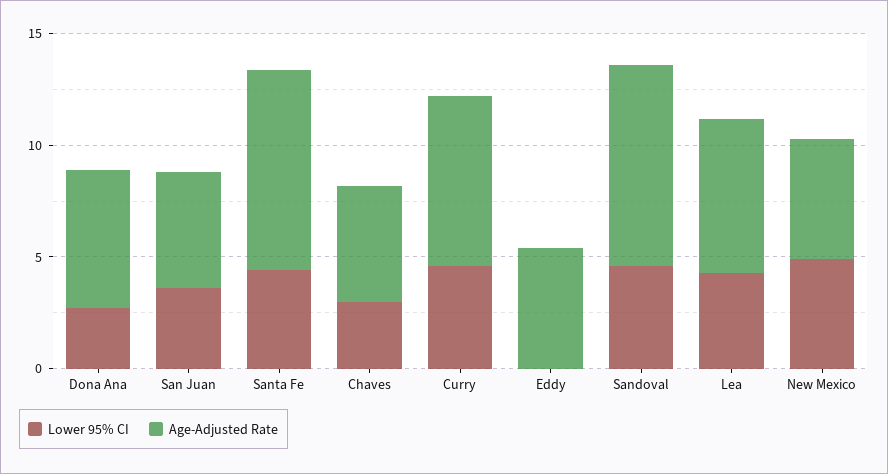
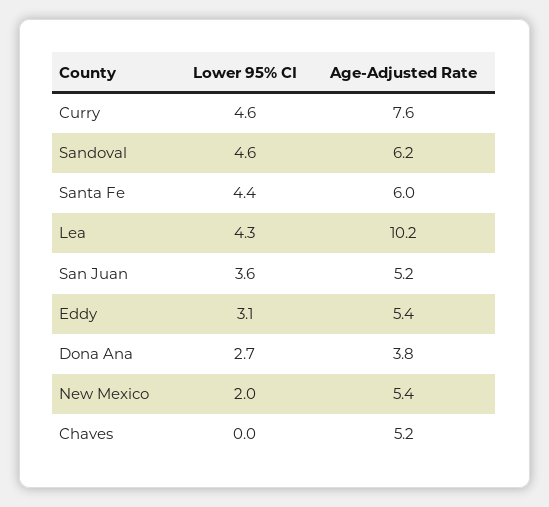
Age-Adjusted Rate, Dona Ana: 6 -> 3.8
Age-Adjusted Rate, Santa Fe: 9 -> 6
Lower 95% CI, Chaves: 3 -> 0
Lower 95% CI, Eddy: 0 -> 3.1
Age-Adjusted Rate, Sandoval: 9 -> 6.2
Age-Adjusted Rate, Lea: 7 -> 10.2
Lower 95% CI, New Mexico: 5 -> 2

